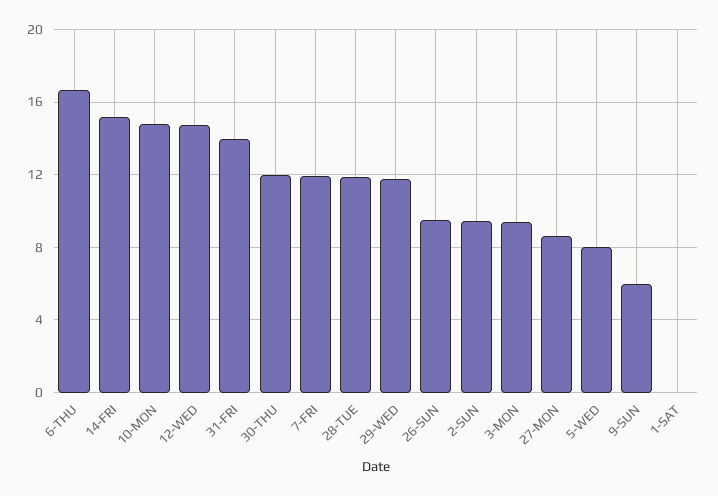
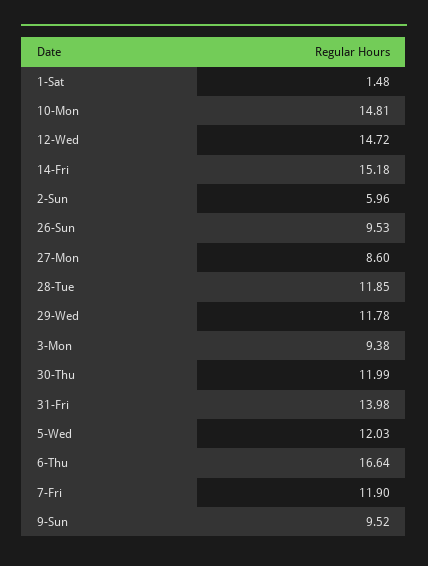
2-SUN: 9.5 -> 5.96
5-WED: 8 -> 12.03
9-SUN: 6 -> 9.52
1-SAT: 0 -> 1.48

